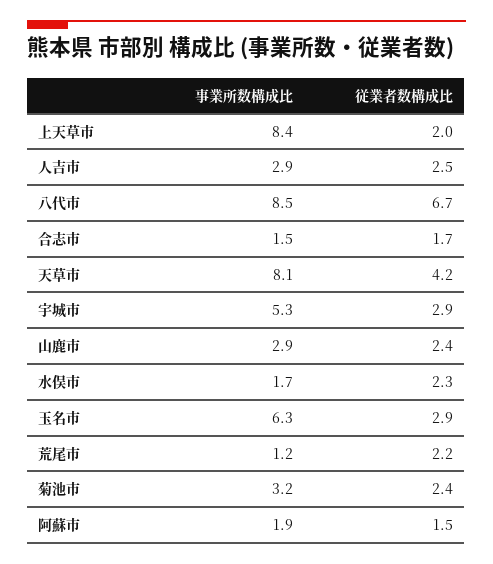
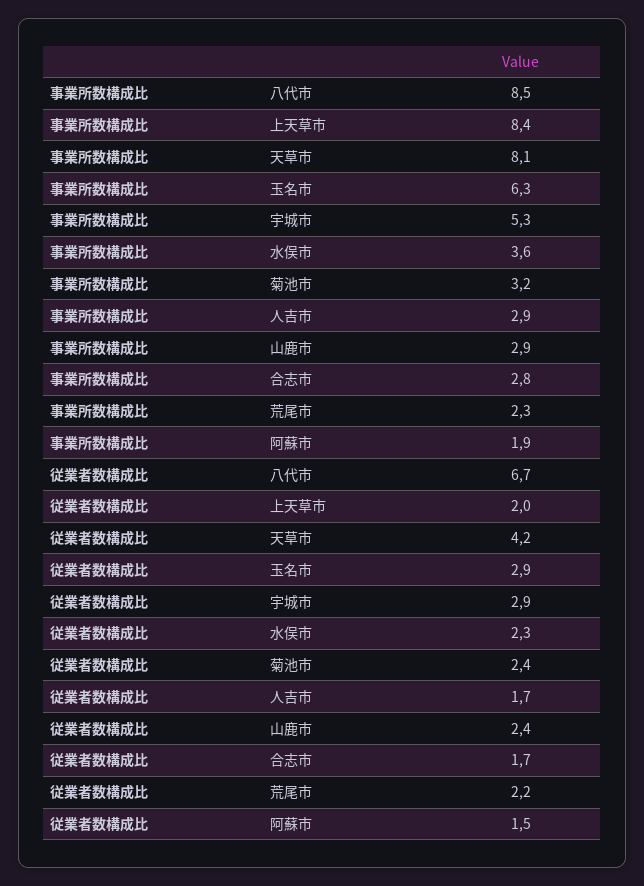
従業者数構成比, 人吉市: 2.5 -> 1.7
事業所数構成比, 合志市: 1.5 -> 2.8
事業所数構成比, 水俣市: 1.7 -> 3.6
事業所数構成比, 荒尾市: 1.2 -> 2.3

